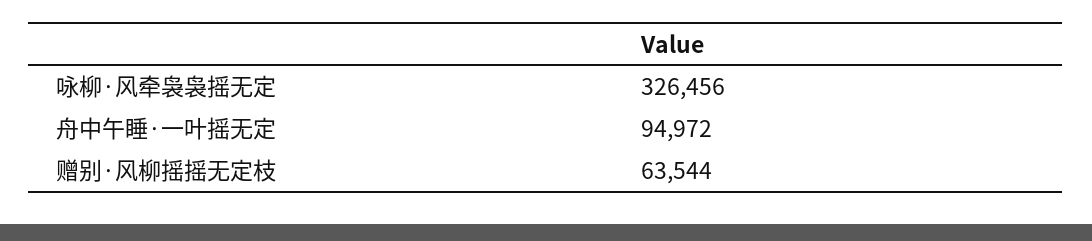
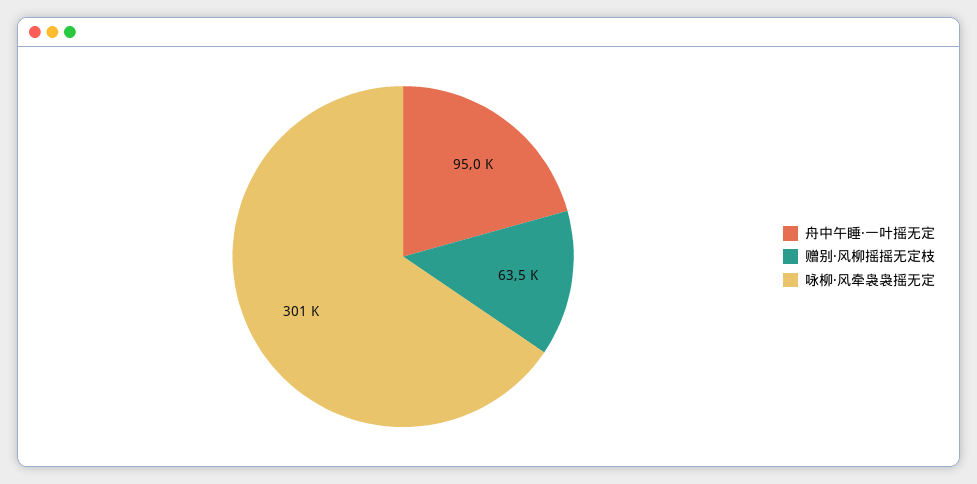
咏柳·风牵袅袅摇无定: 326456 -> 301000

